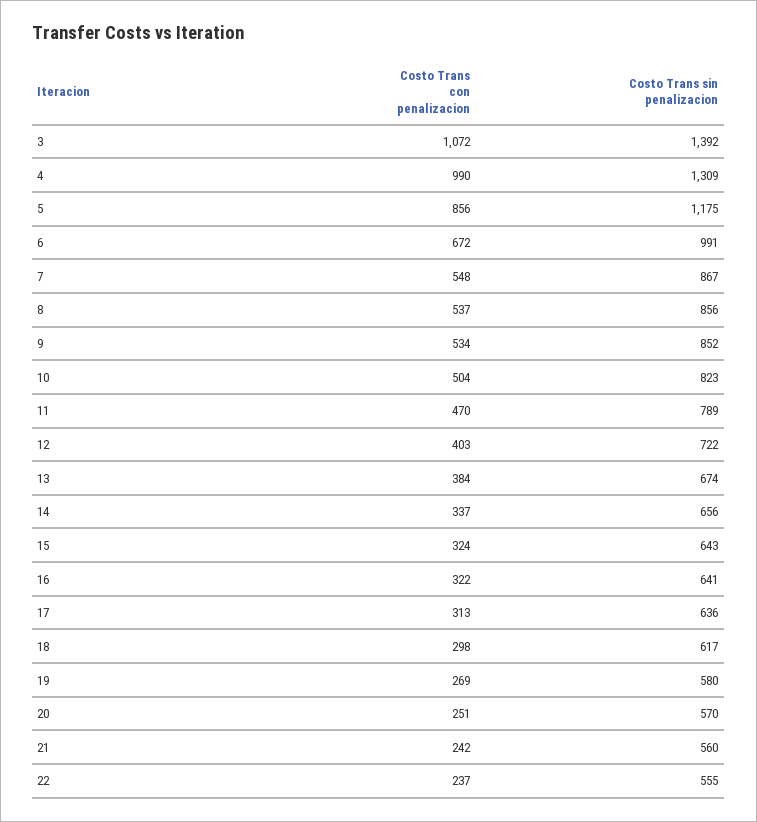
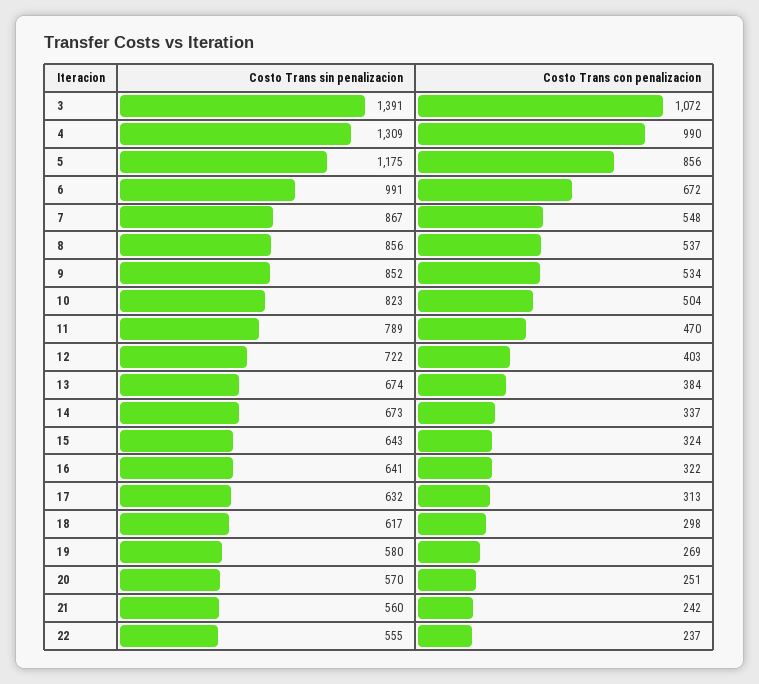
Costo Trans sin penalizacion, 3: 1392 -> 1391
Costo Trans sin penalizacion, 14: 656 -> 673
Costo Trans sin penalizacion, 17: 636 -> 632

